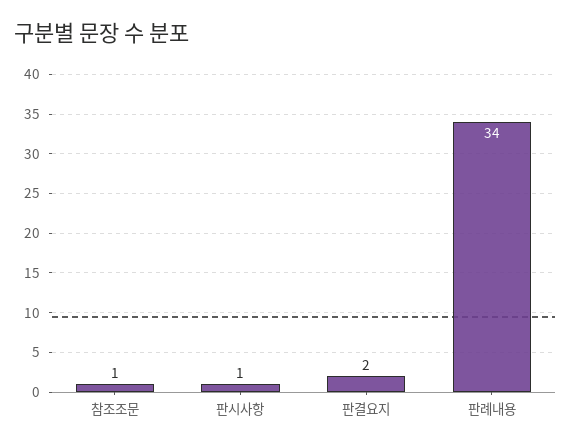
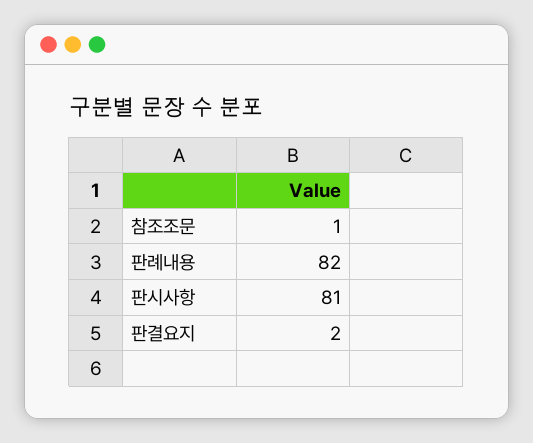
판시사항: 1 -> 81
판례내용: 34 -> 82

